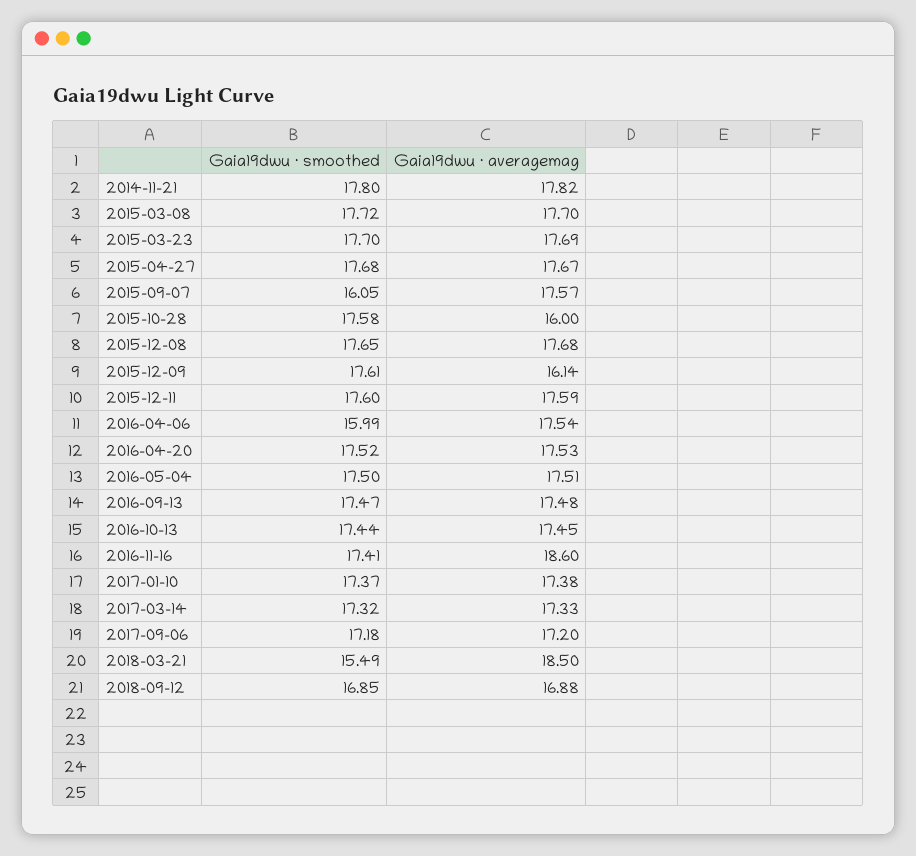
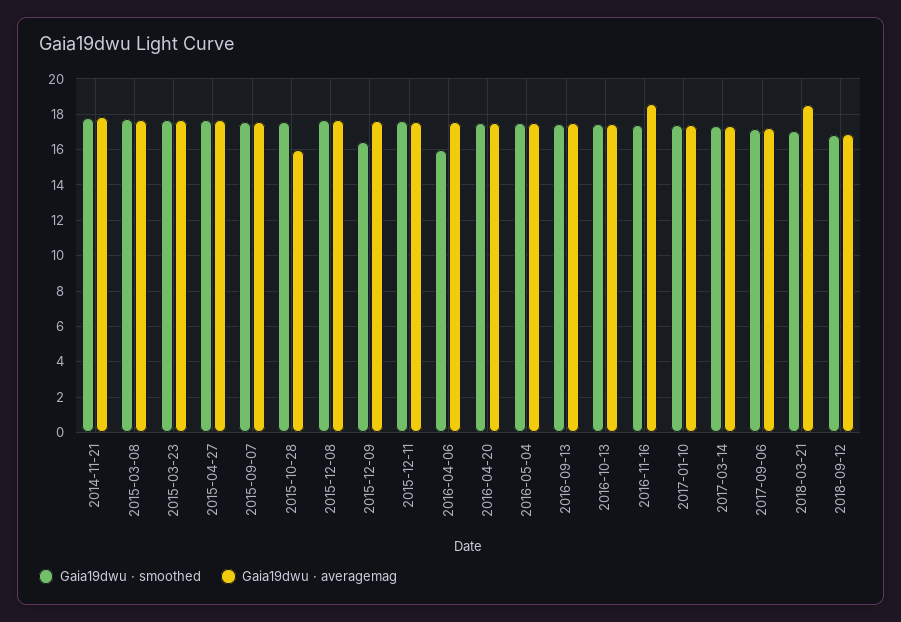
Gaia19dwu · smoothed, 2015-09-07: 16.05 -> 17.5
Gaia19dwu · smoothed, 2015-12-09: 17.61 -> 16.5
Gaia19dwu · averagemag, 2015-12-09: 16.14 -> 17.5
Gaia19dwu · smoothed, 2018-03-21: 15.49 -> 17

